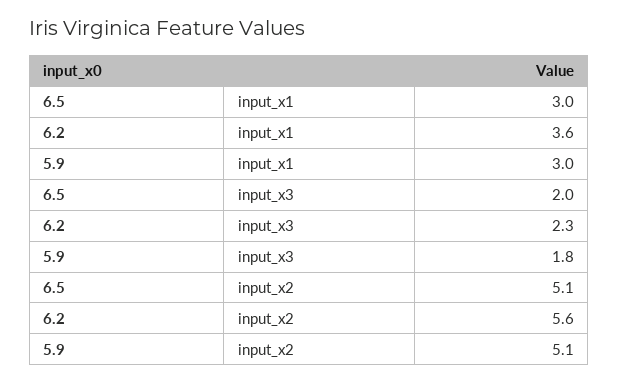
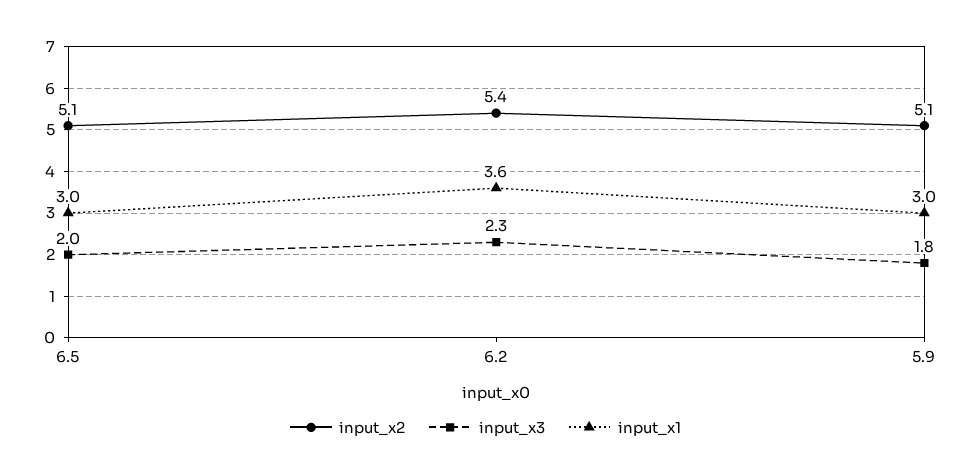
input_x2, 6.2: 5.6 -> 5.4

